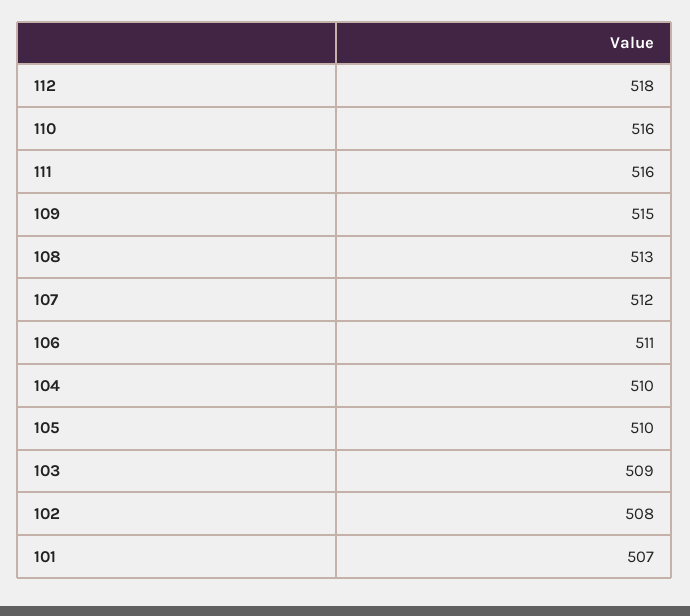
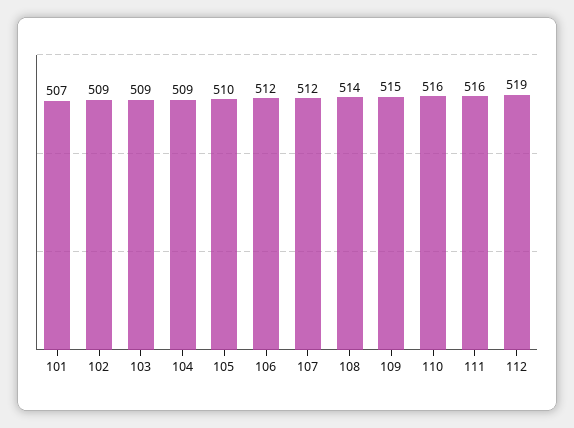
112: 518 -> 519
108: 513 -> 514
106: 511 -> 512
104: 510 -> 509
102: 508 -> 509

